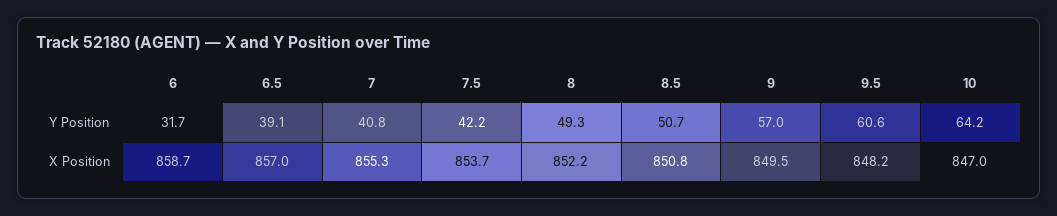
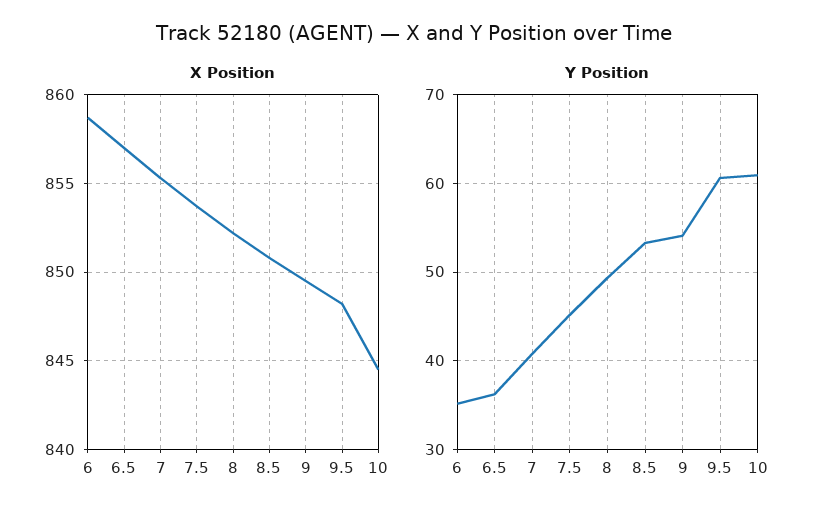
Y Position, 6: 31.7 -> 35
Y Position, 6.5: 39.1 -> 36
Y Position, 7.5: 42.2 -> 45
Y Position, 8.5: 50.7 -> 53
Y Position, 9: 57 -> 54
Y Position, 10: 64.2 -> 61
X Position, 10: 847 -> 844.5

